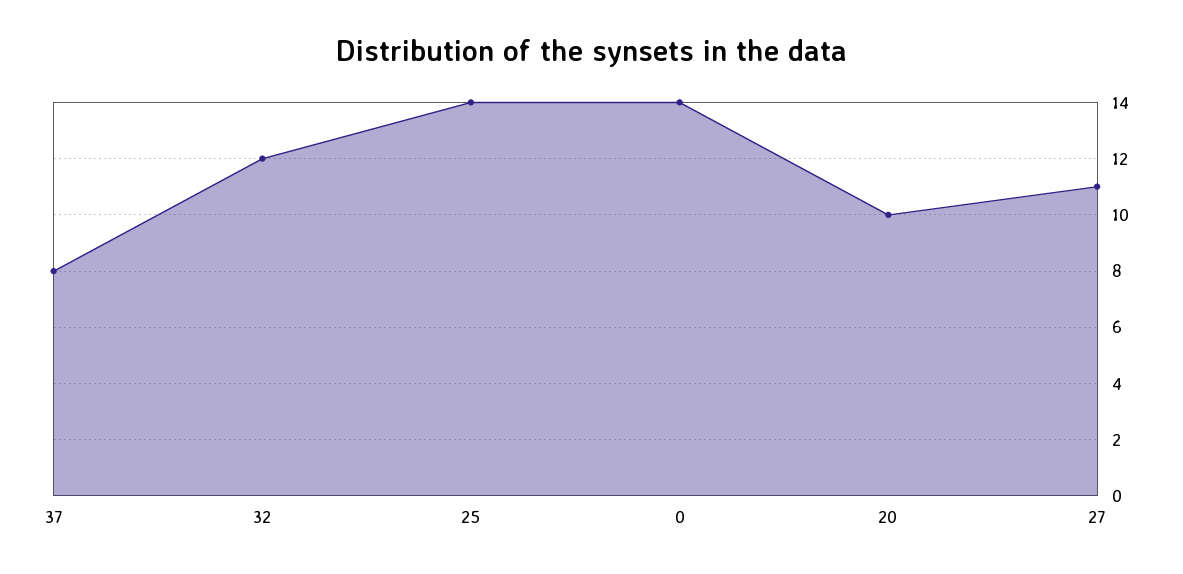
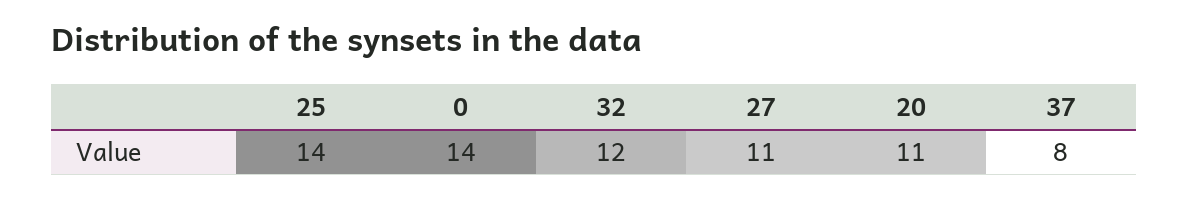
20: 10 -> 11

